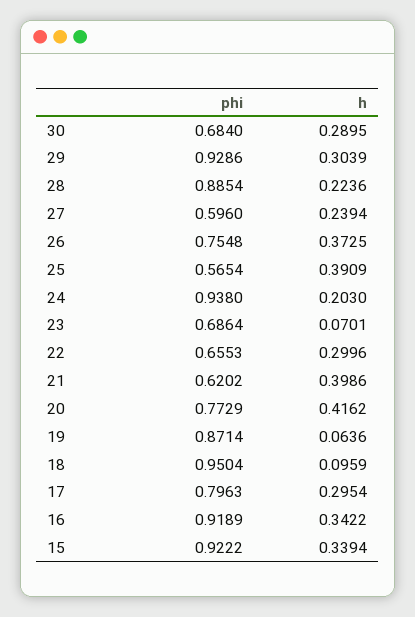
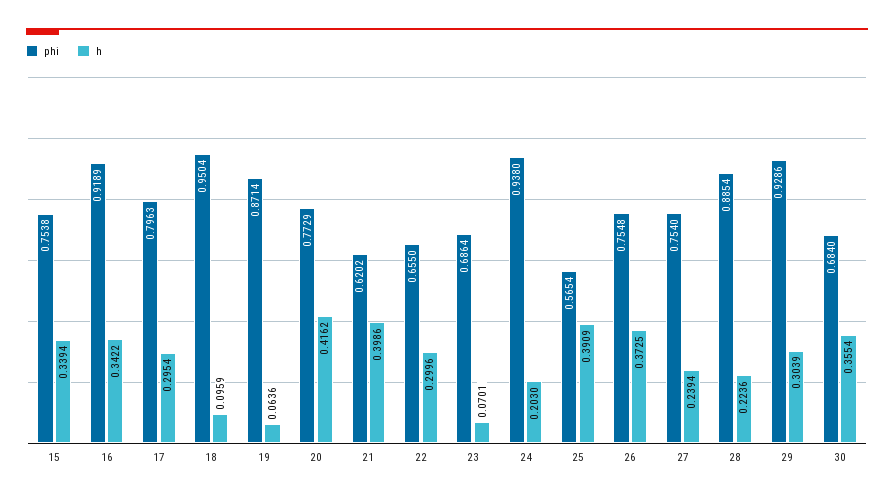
h, 30: 0.2895 -> 0.3554
phi, 27: 0.596 -> 0.754
phi, 22: 0.6553 -> 0.655
phi, 15: 0.9222 -> 0.7538

